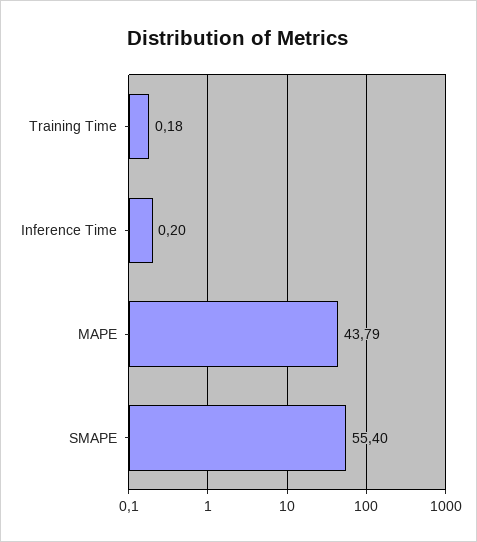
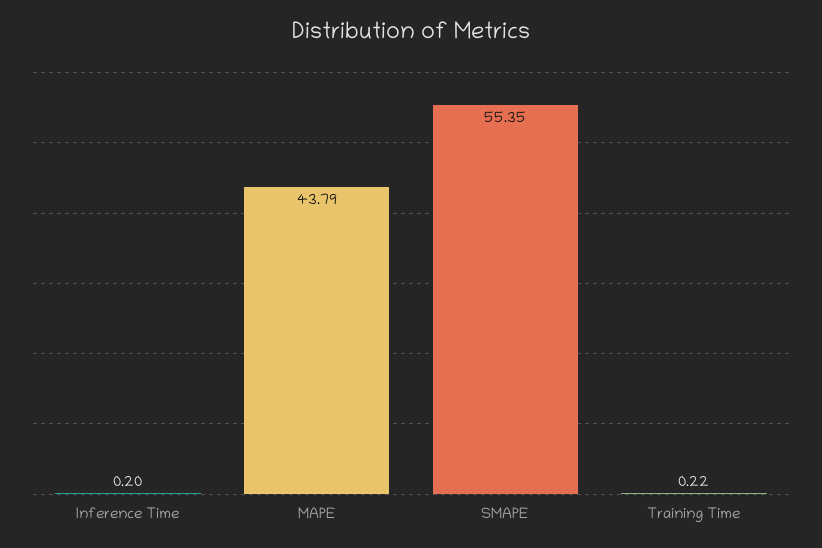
Training Time: 0.18 -> 0.22
SMAPE: 55.4 -> 55.35

